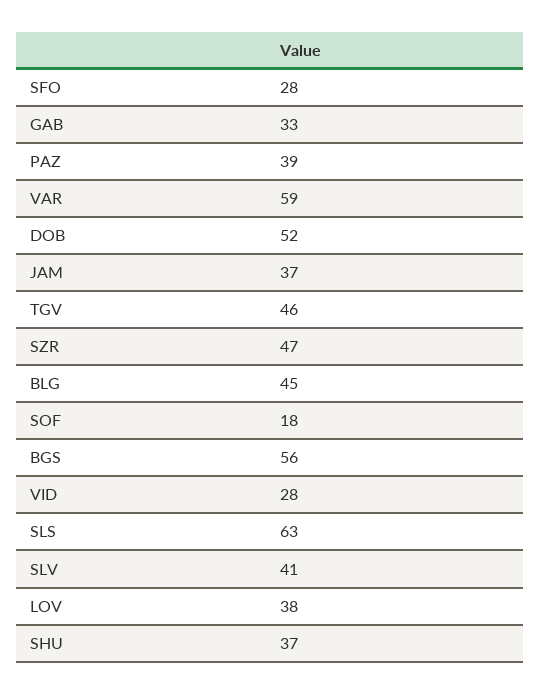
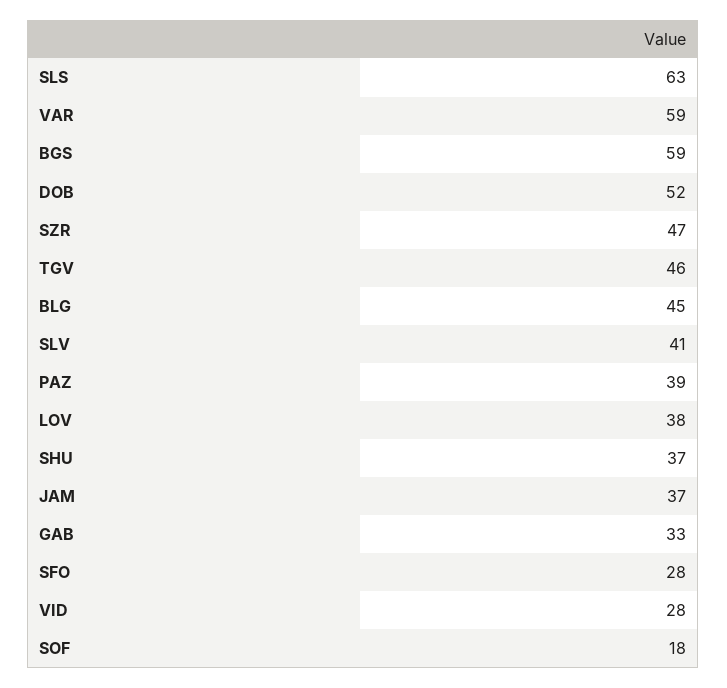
BGS: 56 -> 59

